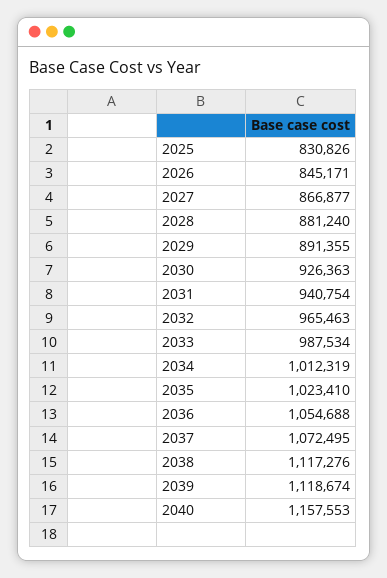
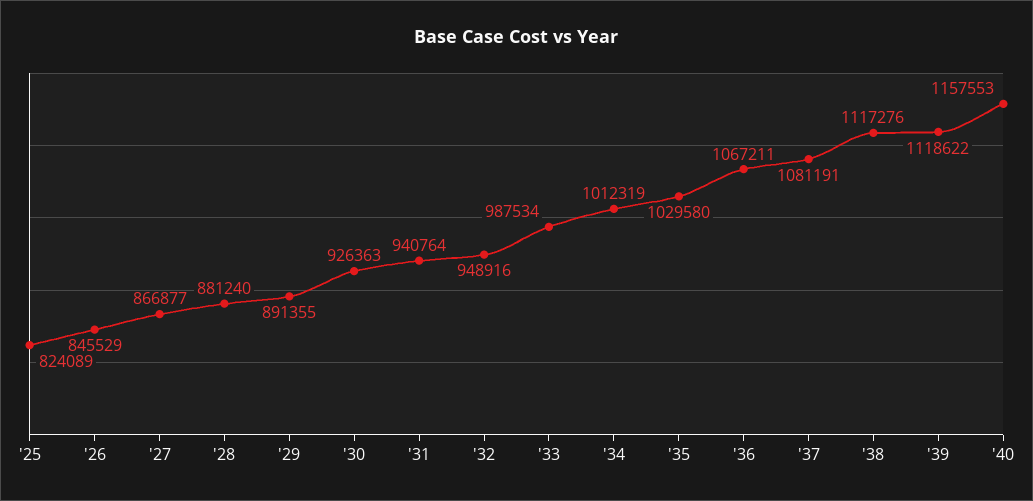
2025: 830826 -> 824089
2026: 845171 -> 845529
2031: 940754 -> 940764
2032: 965463 -> 948916
2035: 1023410 -> 1029580
2036: 1054688 -> 1067211
2037: 1072495 -> 1081191
2039: 1118674 -> 1118622

